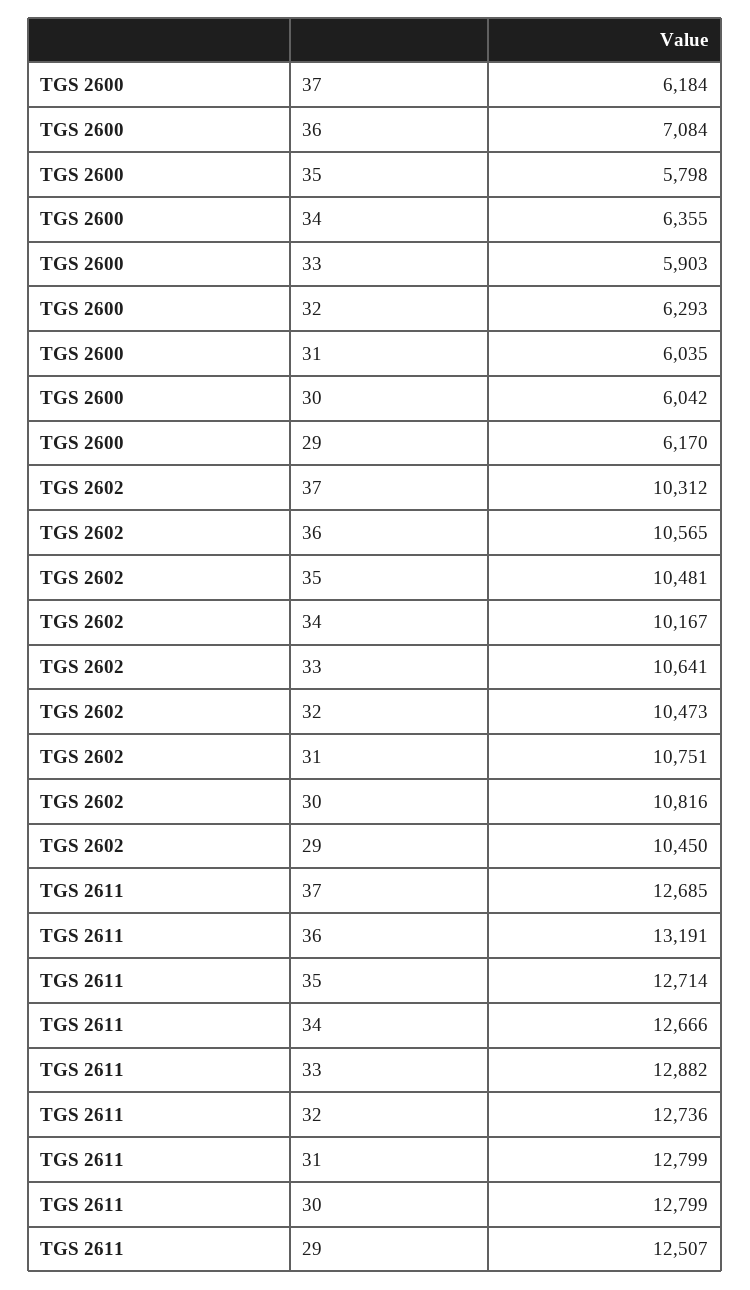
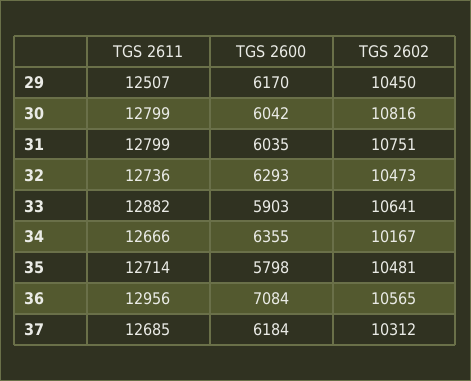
TGS 2611, 36: 13191 -> 12956

